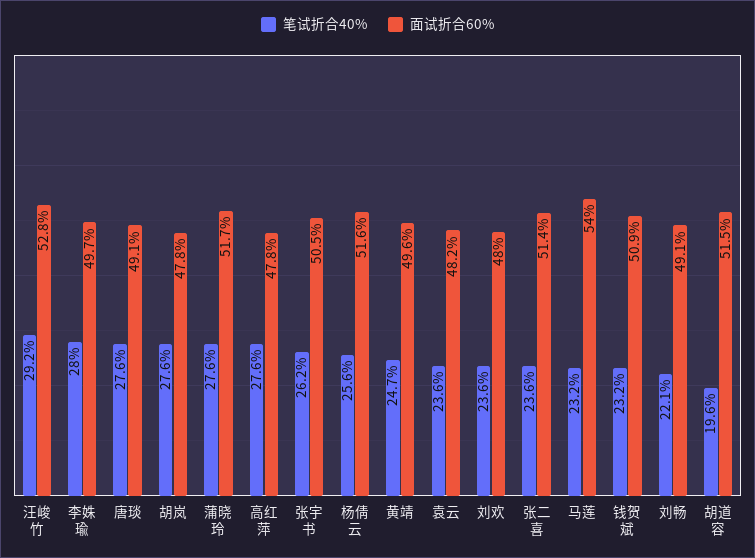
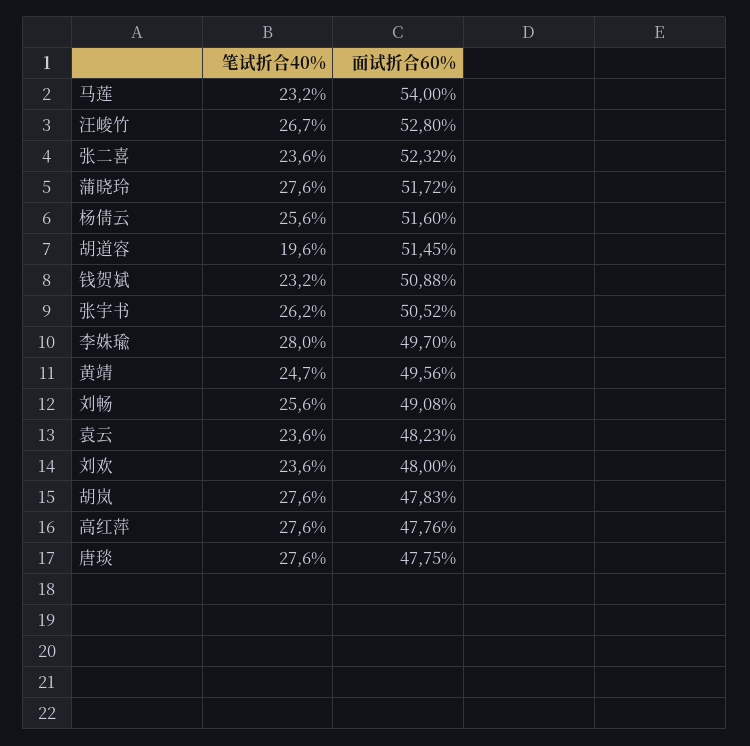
笔试折合40%, 汪峻竹: 29.2 -> 26.7
面试折合60%, 唐琰: 49.1 -> 47.75
面试折合60%, 张二喜: 51.4 -> 52.32
笔试折合40%, 刘畅: 22.1 -> 25.6

